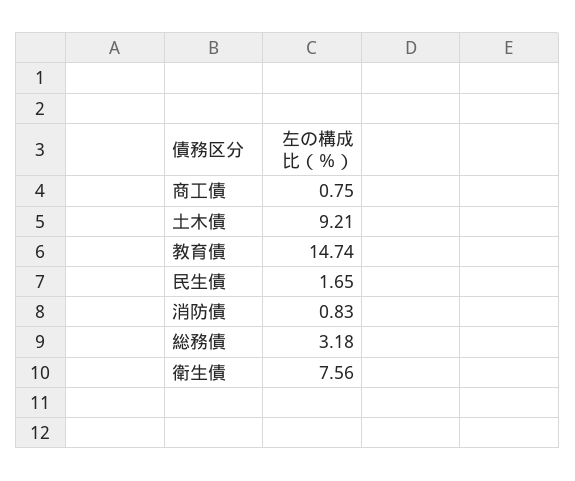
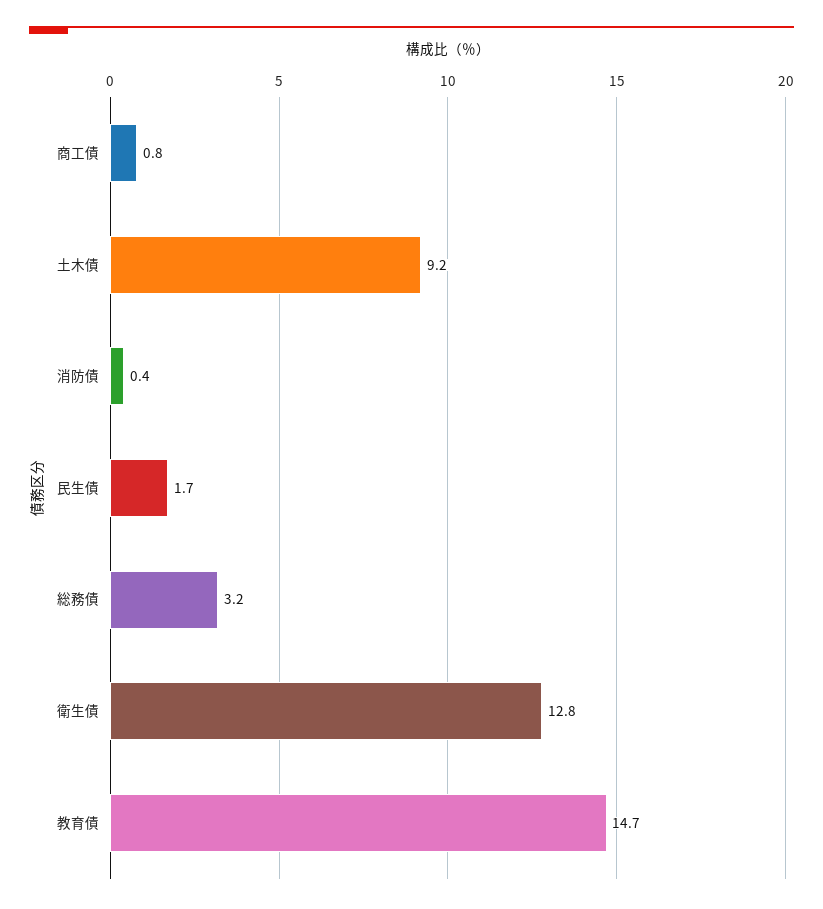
消防債: 0.83 -> 0.4
衛生債: 7.56 -> 12.8

